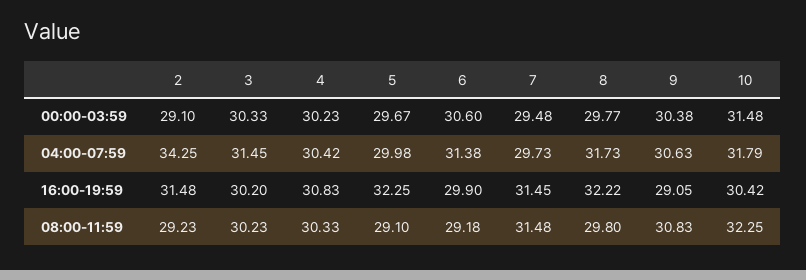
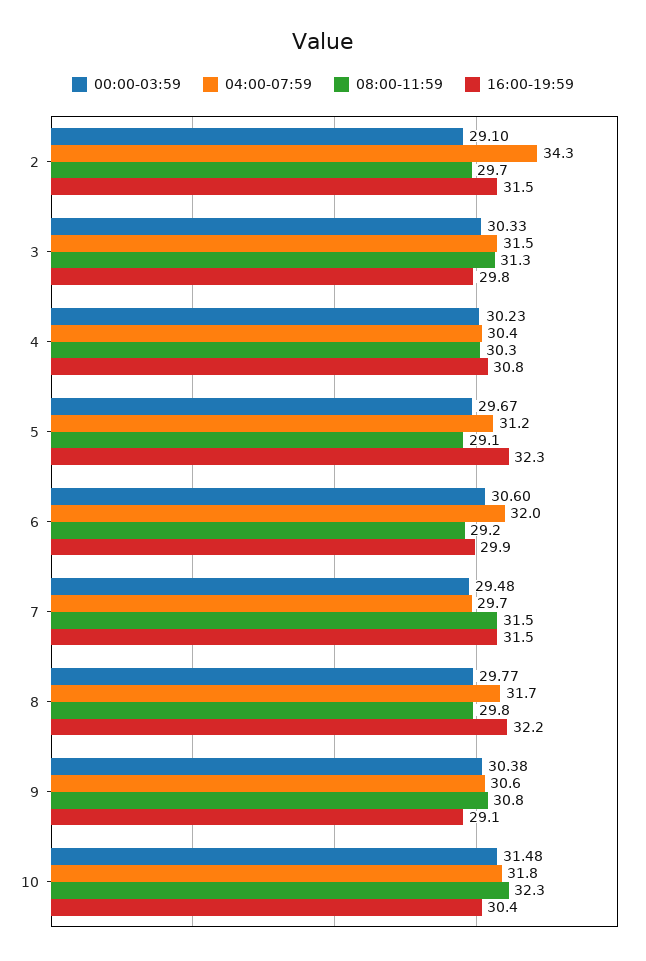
04:00-07:59, 5: 29.98 -> 31.2
04:00-07:59, 6: 31.38 -> 32
16:00-19:59, 3: 30.2 -> 29.8
08:00-11:59, 2: 29.23 -> 29.7
08:00-11:59, 3: 30.23 -> 31.3

